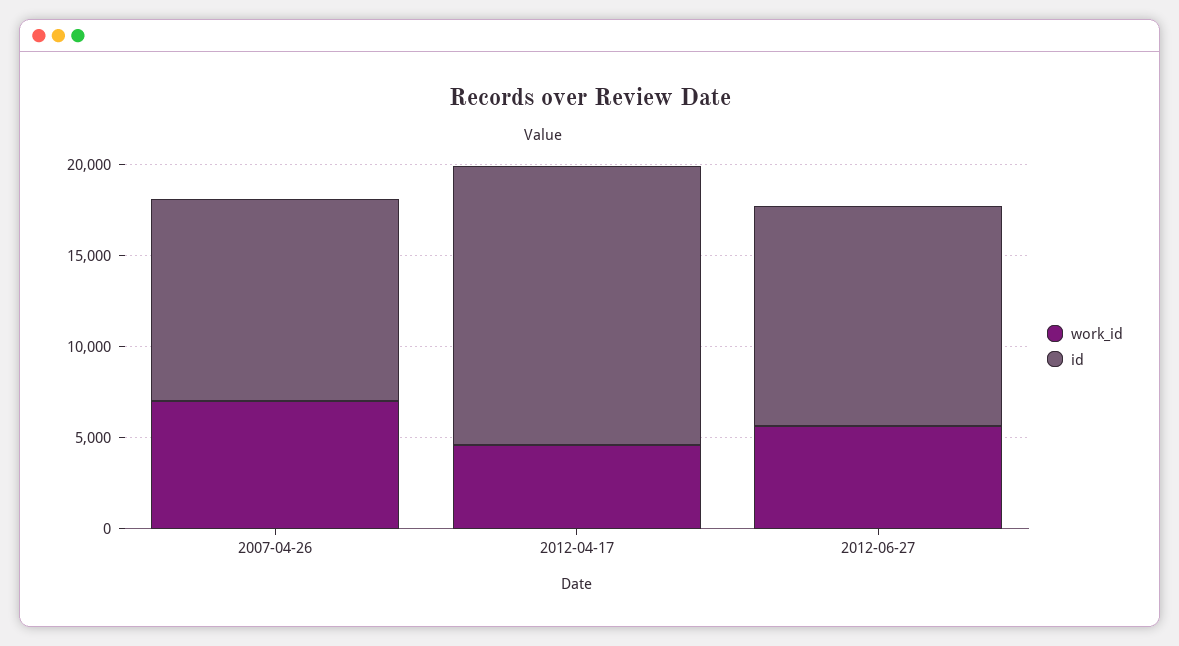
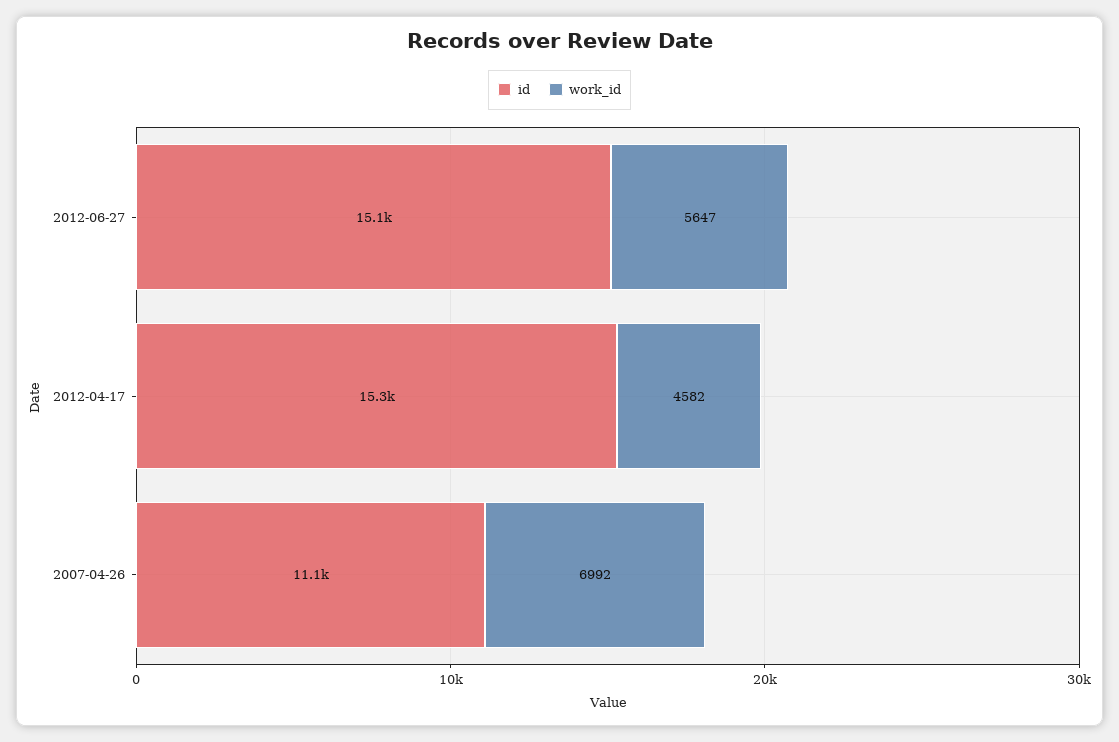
id, 2012-06-27: 12000 -> 15100

